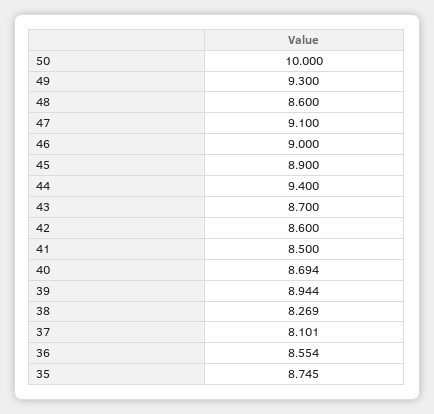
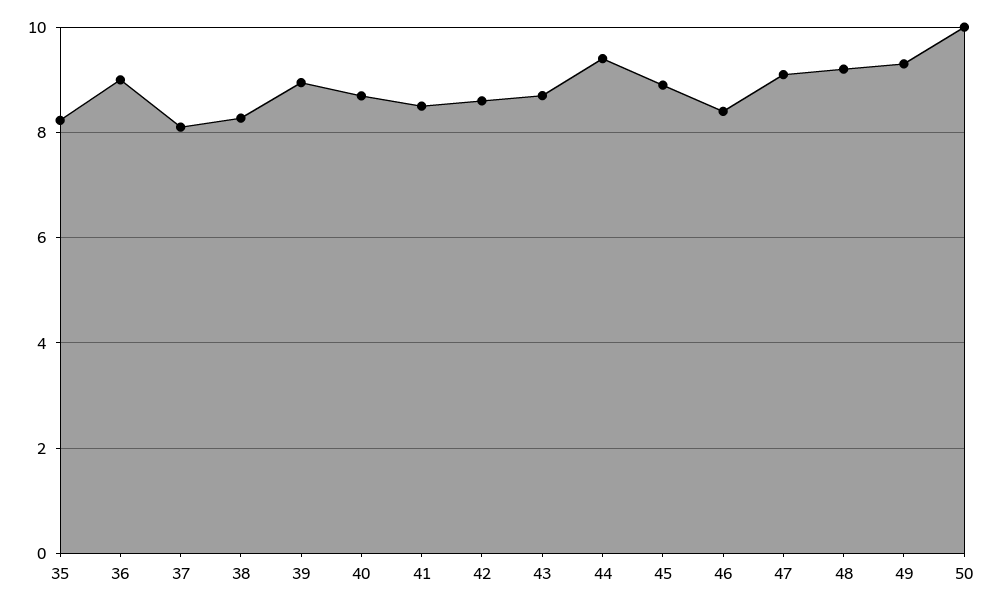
48: 8.6 -> 9.2
46: 9 -> 8.4
36: 8.554 -> 9
35: 8.745 -> 8.2

